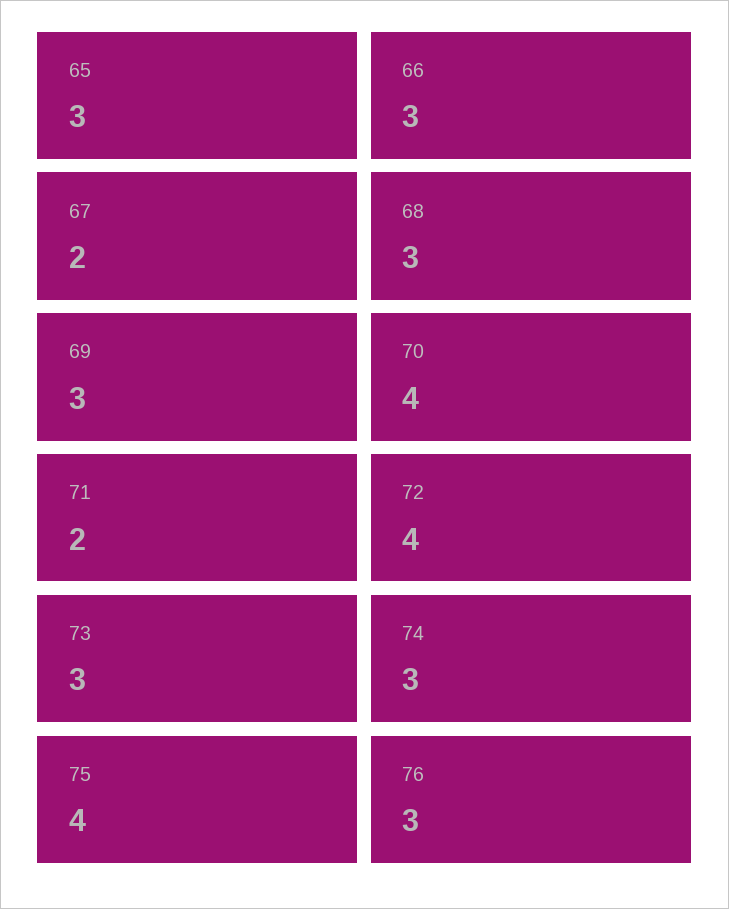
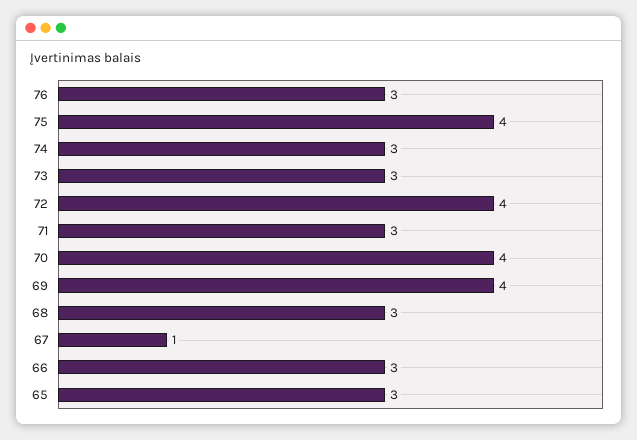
67: 2 -> 1
69: 3 -> 4
71: 2 -> 3

